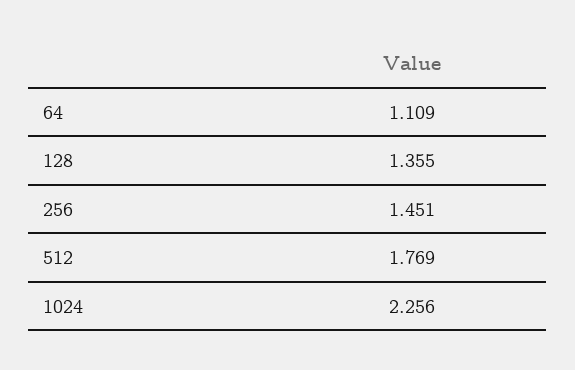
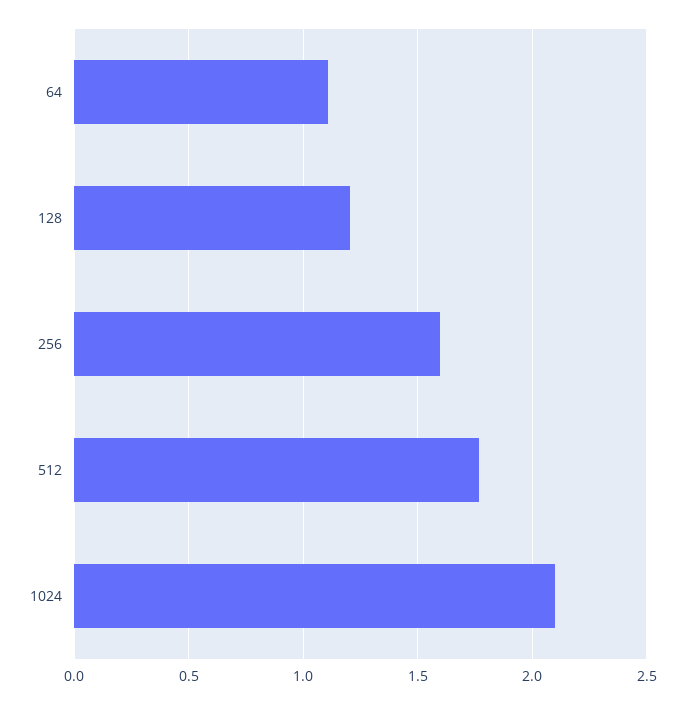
128: 1.355 -> 1.2
256: 1.451 -> 1.6
1024: 2.256 -> 2.1

